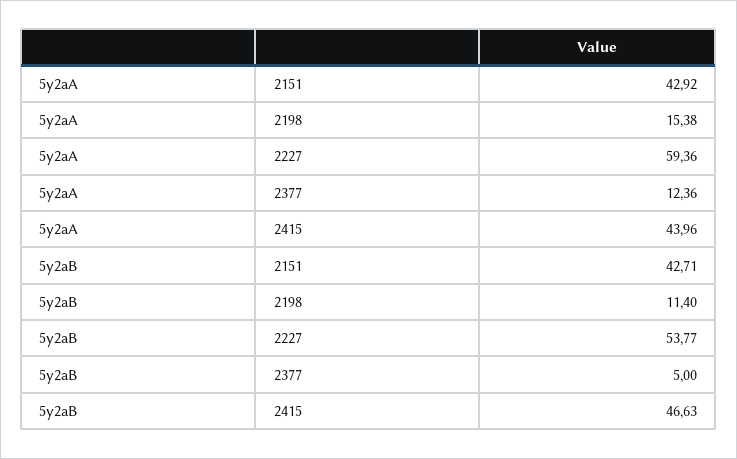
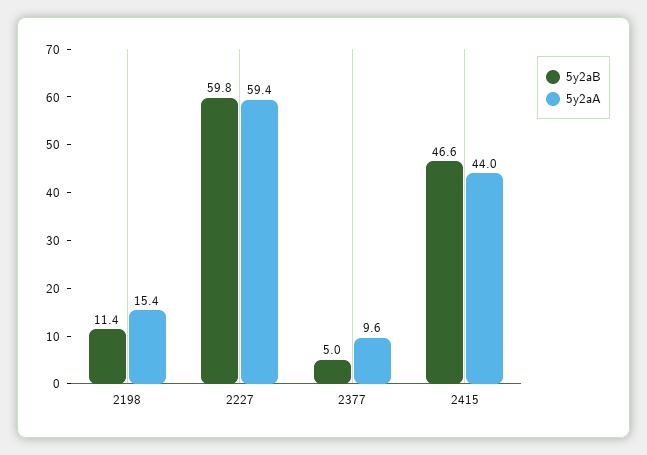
5y2aA, 2151: 42.92 -> none
5y2aA, 2377: 12.36 -> 9.6
5y2aB, 2151: 42.71 -> none
5y2aB, 2227: 53.77 -> 59.8

